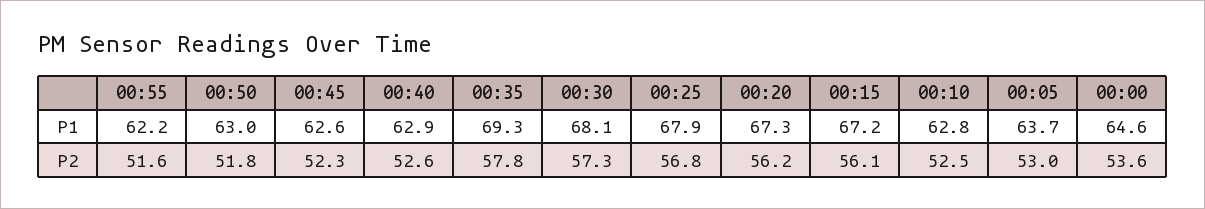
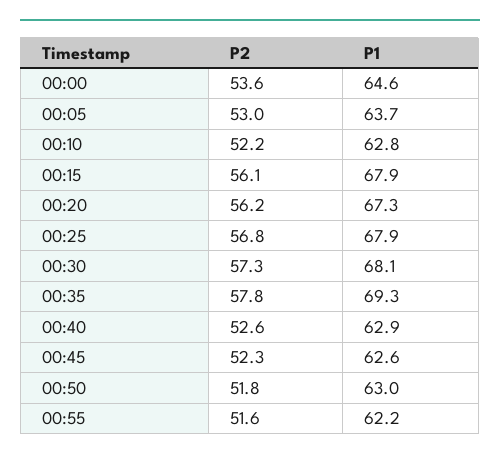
00:15, P1: 67.2 -> 67.9
00:10, P2: 52.5 -> 52.2

